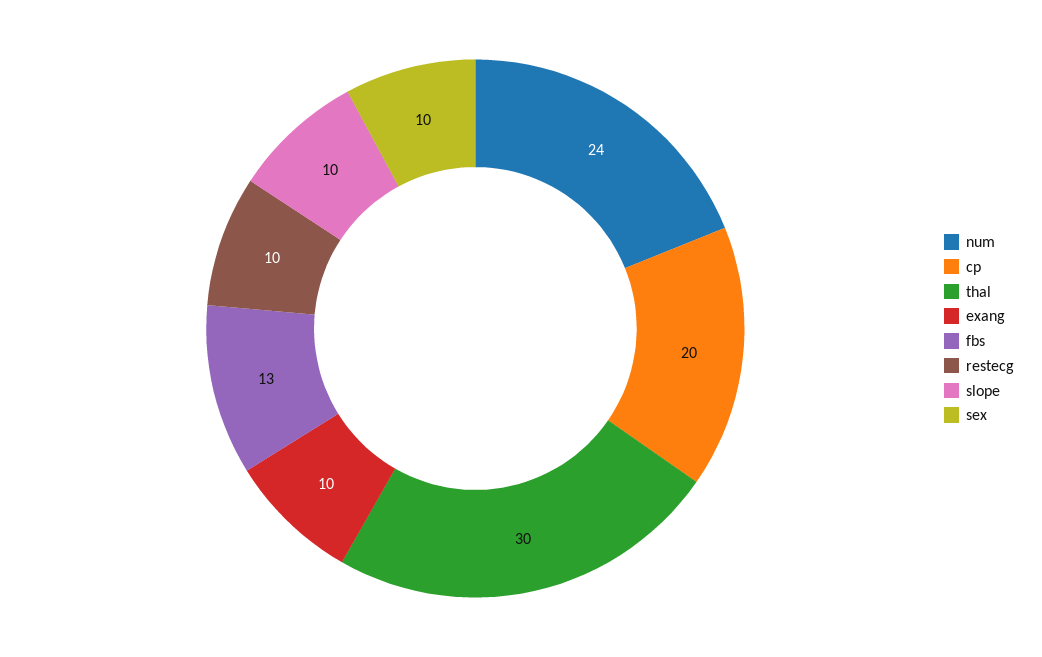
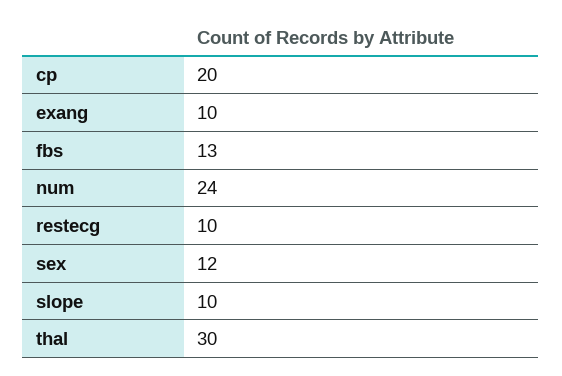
sex: 10 -> 12

